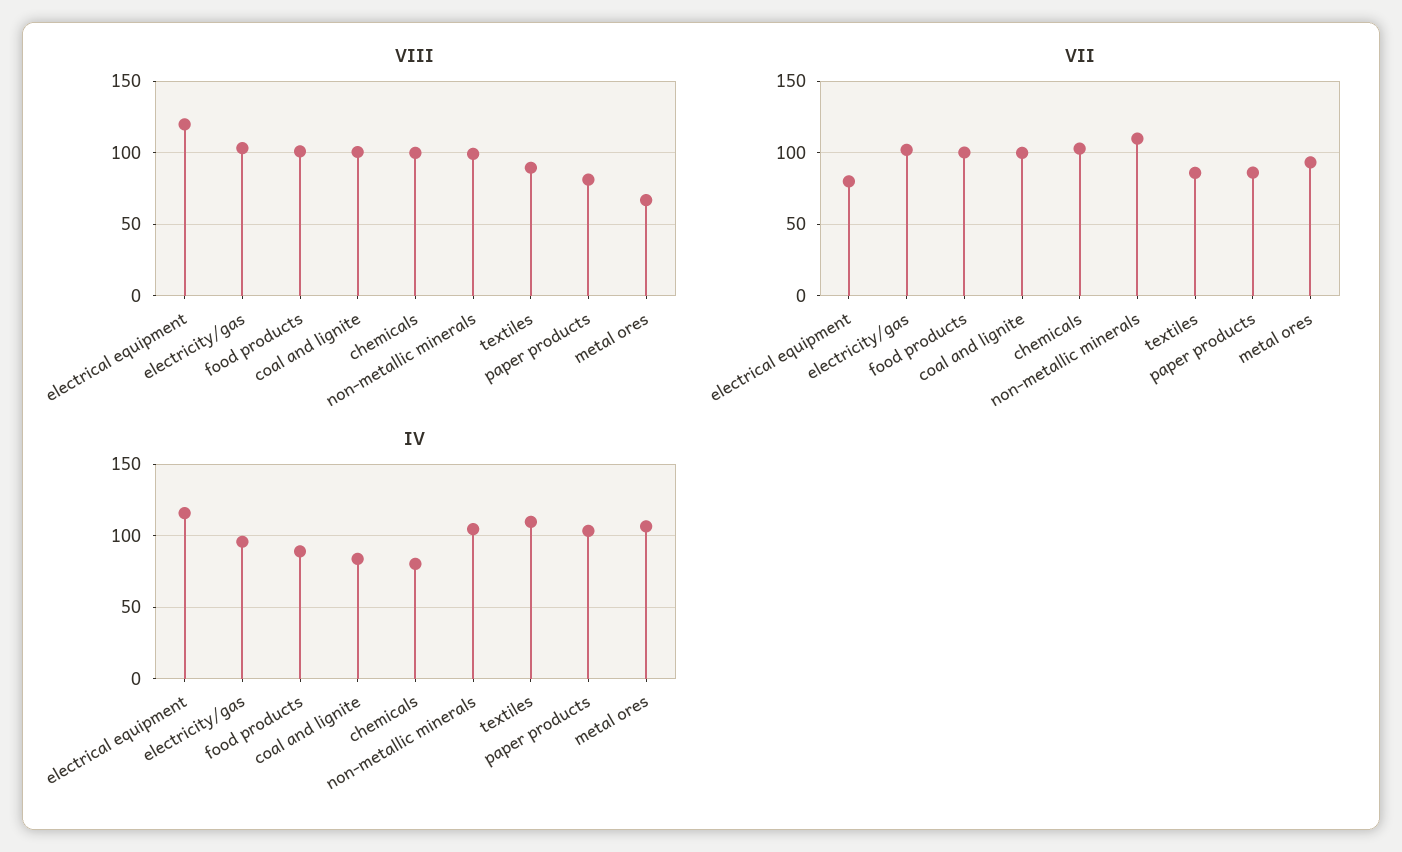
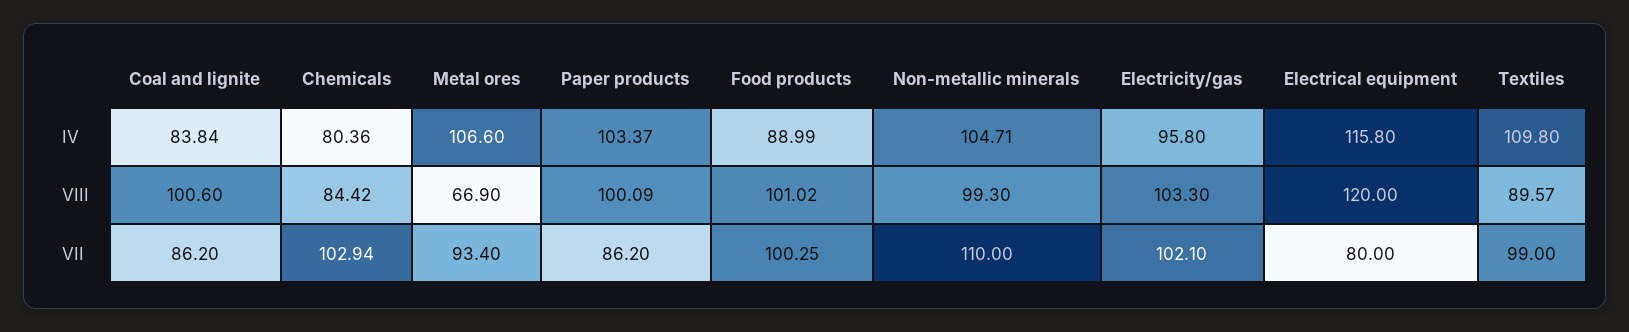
VIII, chemicals: 100 -> 84.42
VIII, paper products: 80 -> 100.09
VII, coal and lignite: 100 -> 86.2
VII, textiles: 85 -> 99

